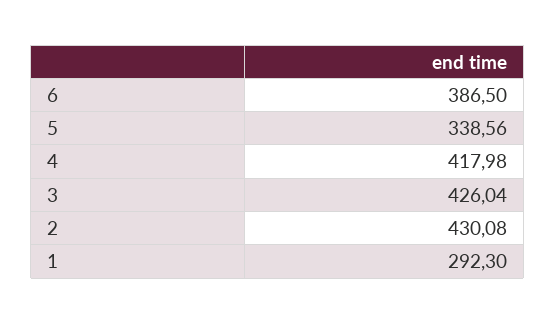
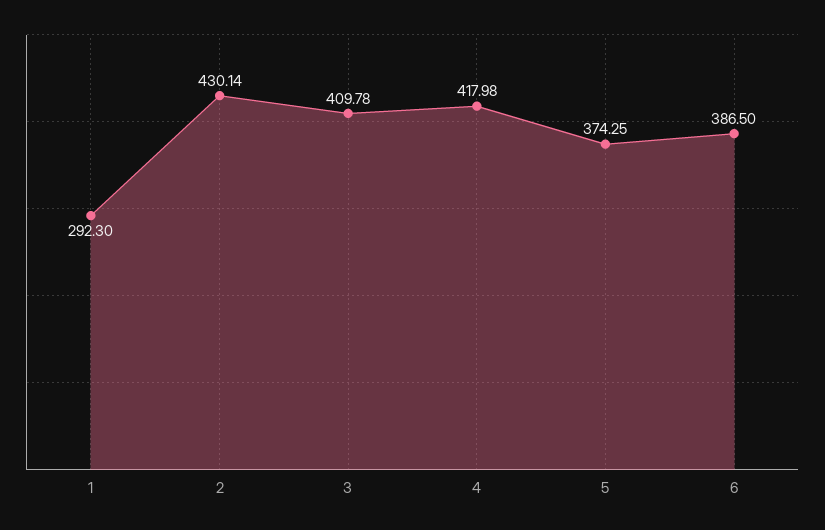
5: 338.56 -> 374.25
3: 426.04 -> 409.78
2: 430.08 -> 430.14

